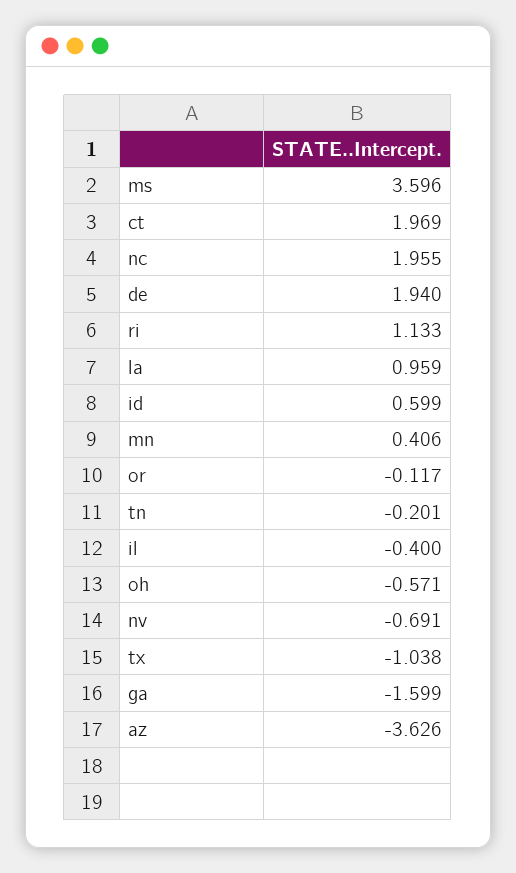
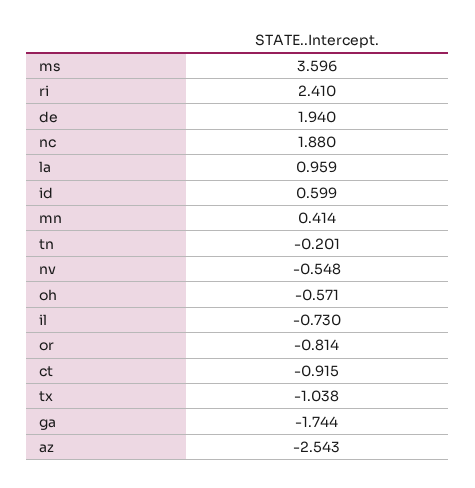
ct: 1.969 -> -0.915
nc: 1.955 -> 1.88
ri: 1.133 -> 2.41
mn: 0.406 -> 0.414
or: -0.117 -> -0.814
il: -0.4 -> -0.73
nv: -0.691 -> -0.548
ga: -1.599 -> -1.744
az: -3.626 -> -2.543

